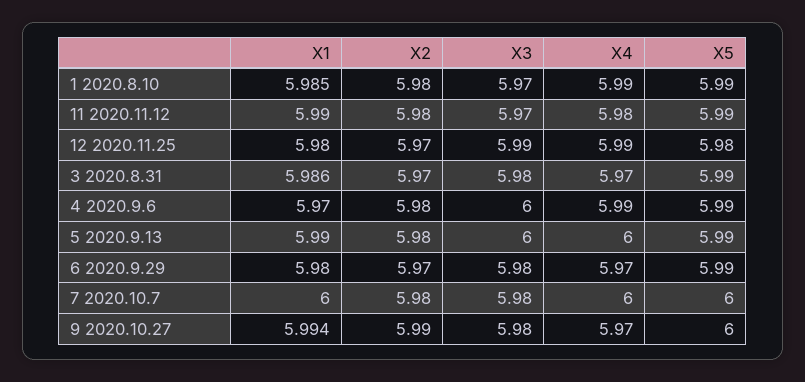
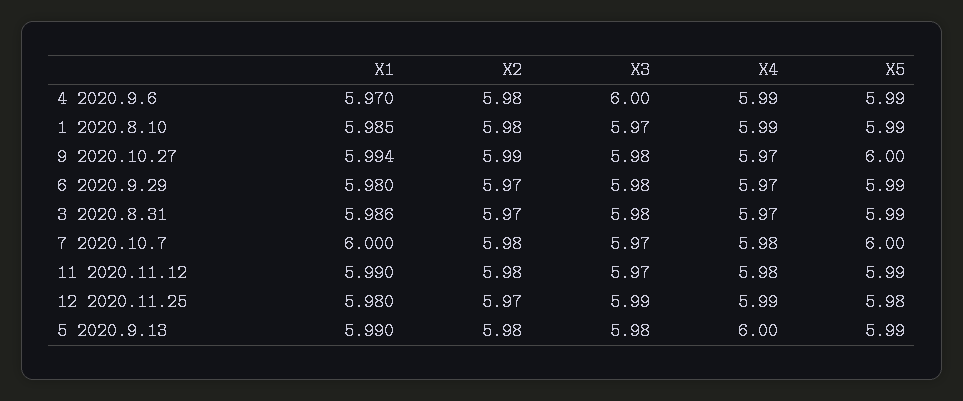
X3, 5 2020.9.13: 6 -> 5.98
X3, 7 2020.10.7: 5.98 -> 5.97
X4, 7 2020.10.7: 6 -> 5.98

